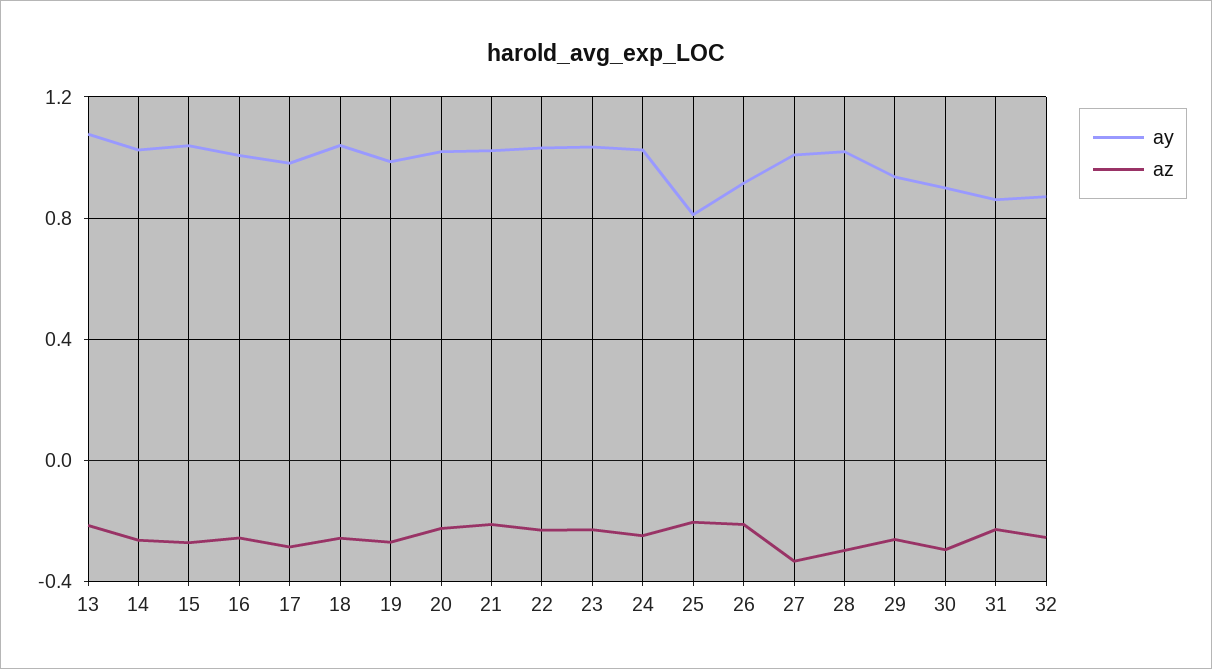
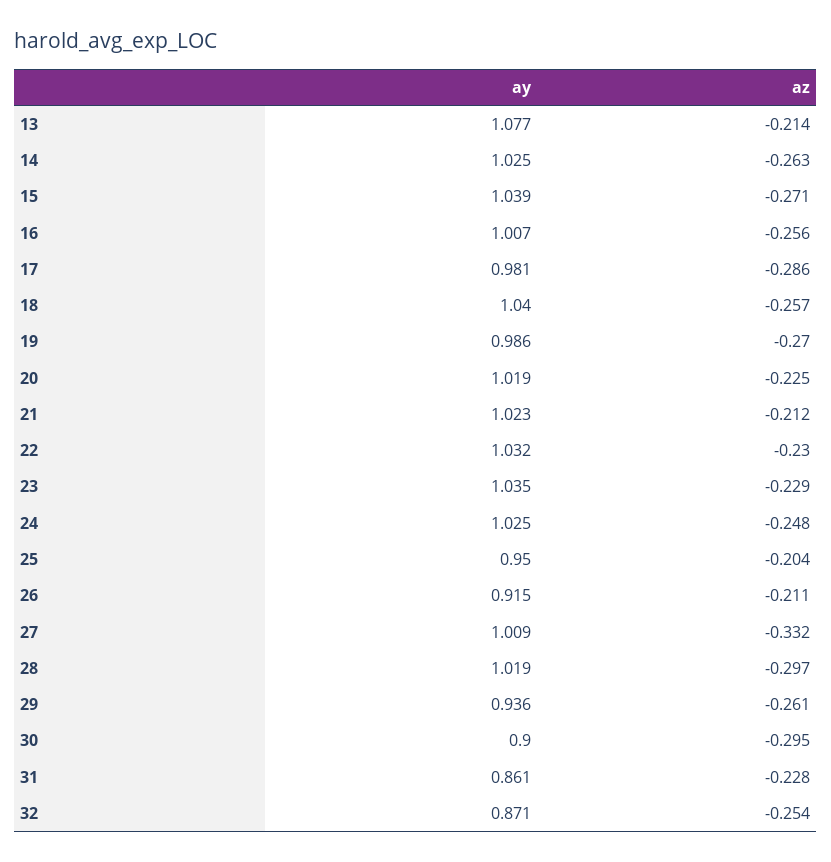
ay, 25: 0.8 -> 0.95

